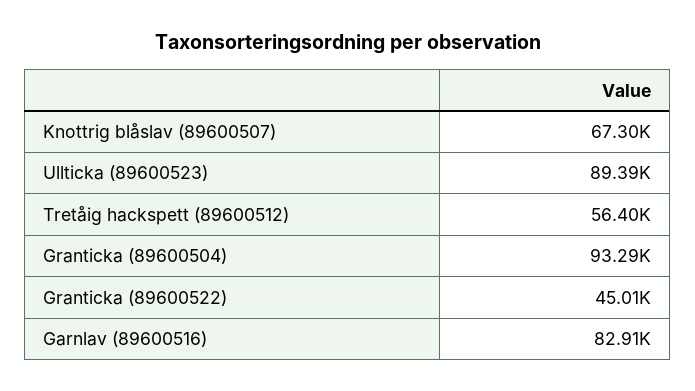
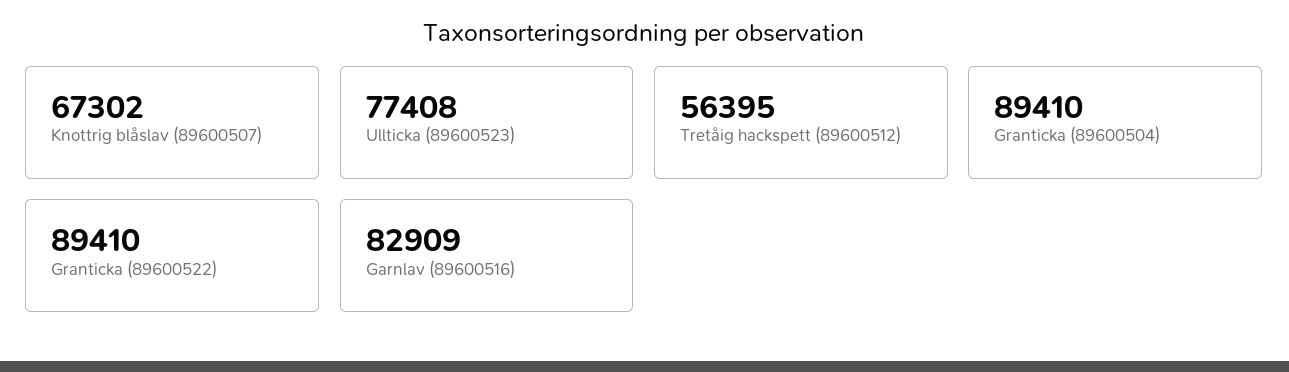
Ullticka (89600523): 89390 -> 77408
Granticka (89600504): 93290 -> 89410
Granticka (89600522): 45010 -> 89410

